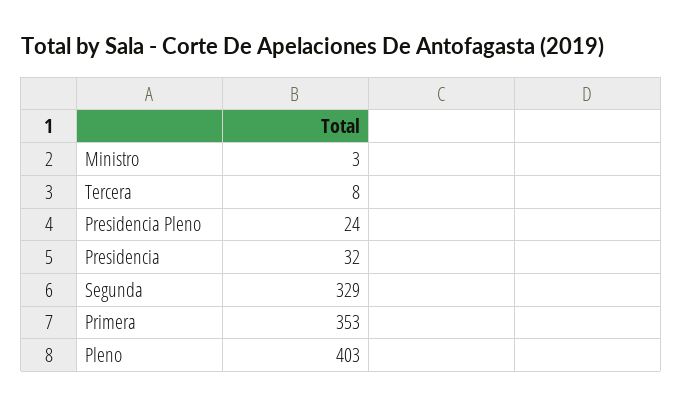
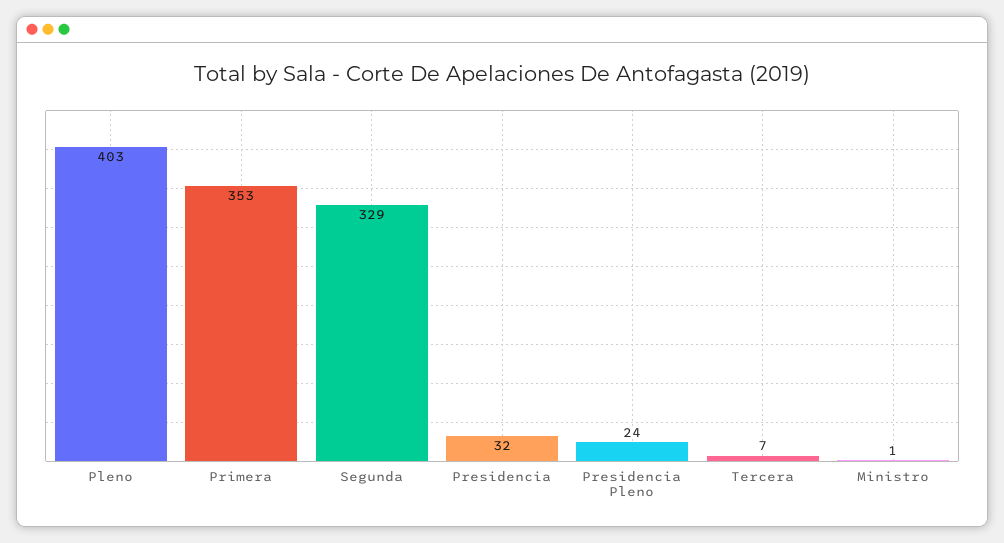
Ministro: 3 -> 1
Tercera: 8 -> 7

